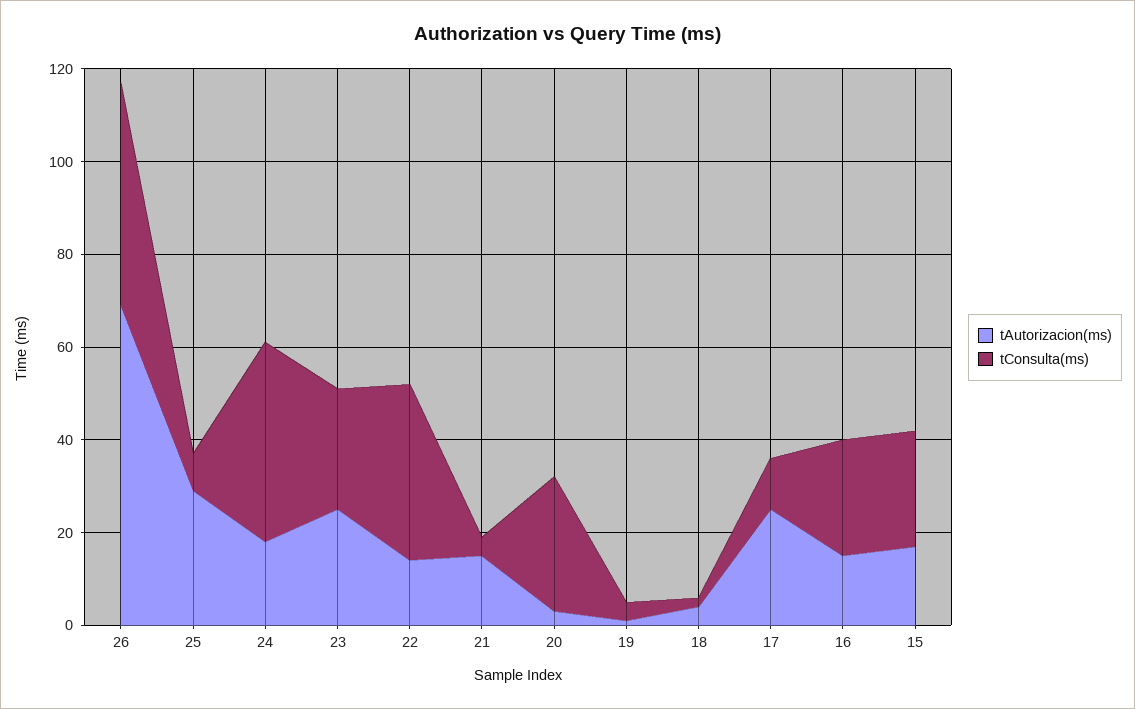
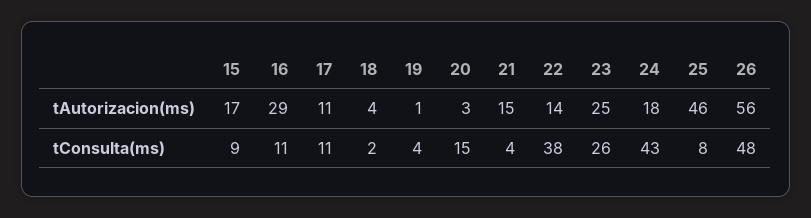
tAutorizacion(ms), 26: 70 -> 56
tAutorizacion(ms), 25: 30 -> 46
tConsulta(ms), 20: 30 -> 15
tAutorizacion(ms), 17: 25 -> 11
tAutorizacion(ms), 16: 15 -> 29
tConsulta(ms), 16: 25 -> 11
tConsulta(ms), 15: 25 -> 9

